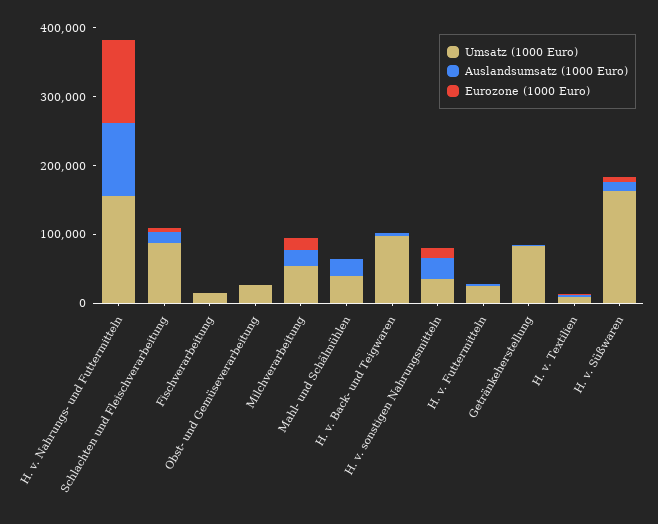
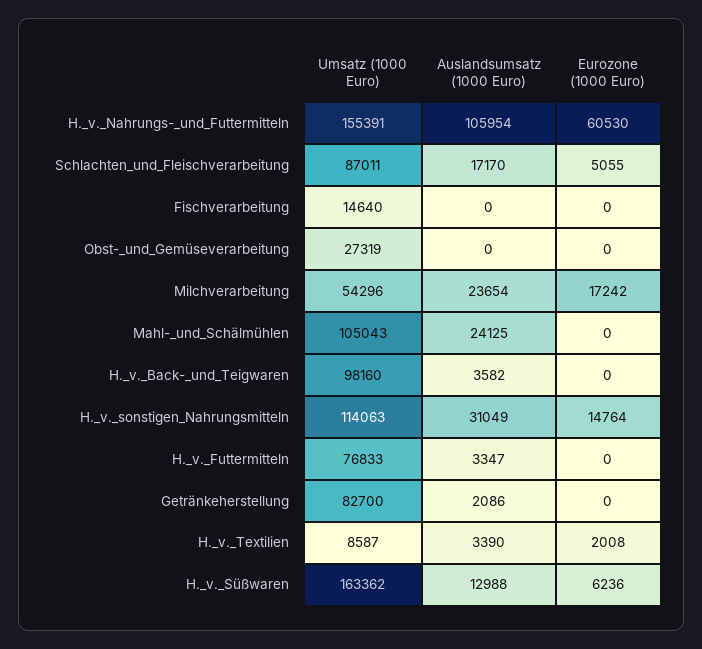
Eurozone (1000 Euro), H. v. Nahrungs- und Futtermitteln: 120000 -> 60530
Umsatz (1000 Euro), Mahl- und Schälmühlen: 40000 -> 105043
Umsatz (1000 Euro), H. v. sonstigen Nahrungsmitteln: 40000 -> 114063
Umsatz (1000 Euro), H. v. Futtermitteln: 20000 -> 76833

